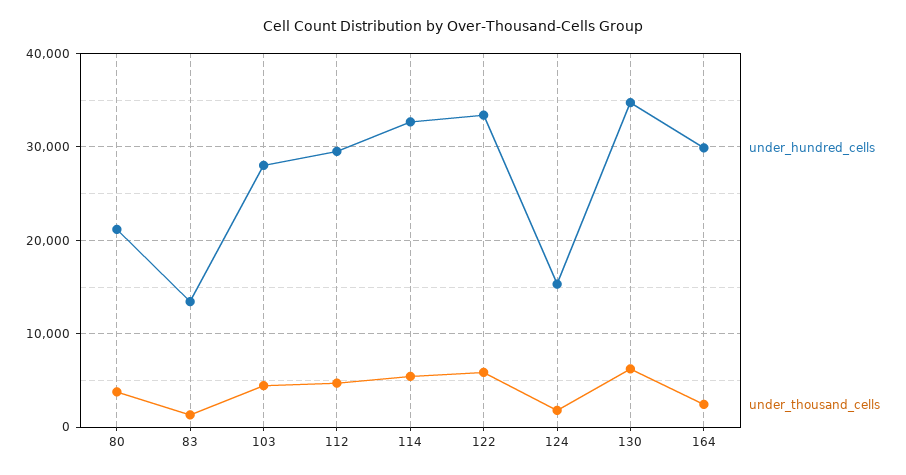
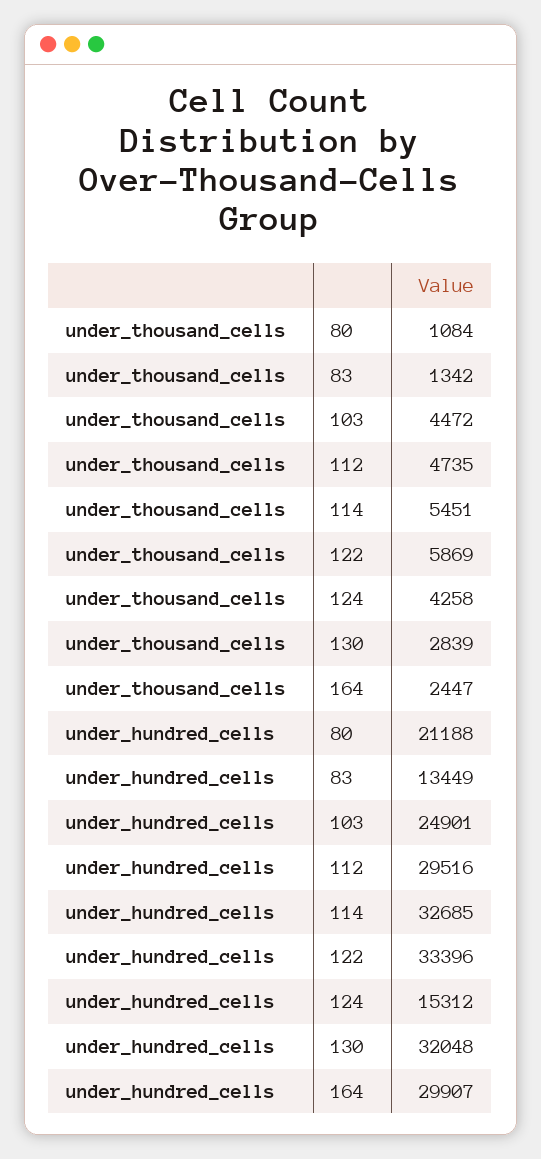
under_thousand_cells, 80: 4000 -> 1084
under_hundred_cells, 103: 28000 -> 24901
under_thousand_cells, 124: 2000 -> 4258
under_hundred_cells, 130: 35000 -> 32048
under_thousand_cells, 130: 6000 -> 2839

